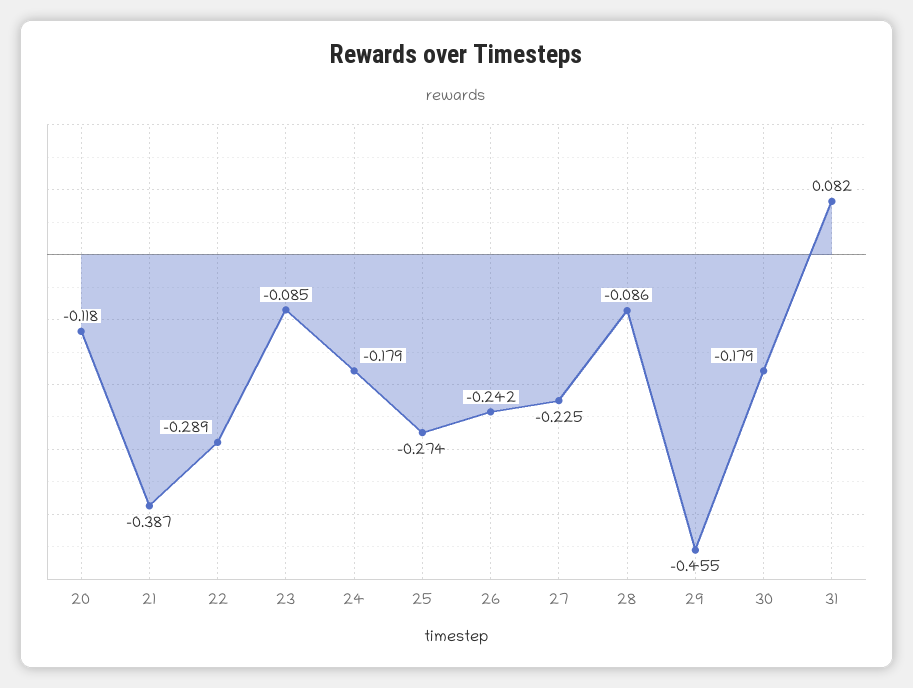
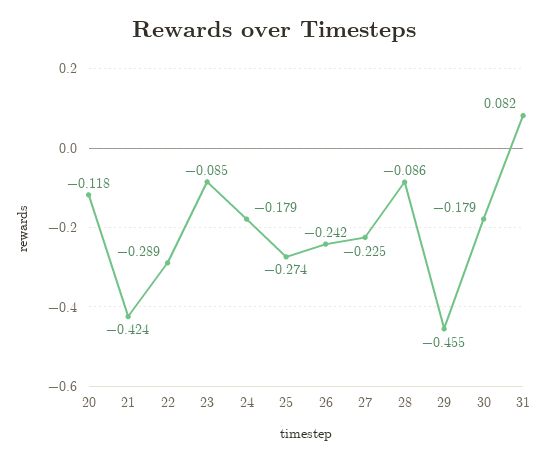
21: -0.387 -> -0.424

